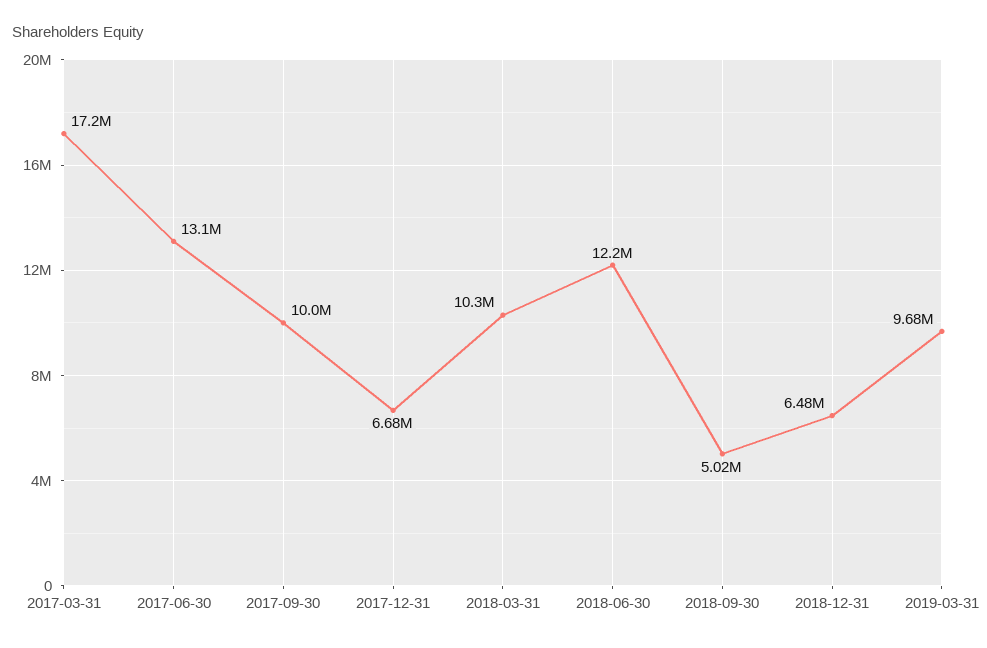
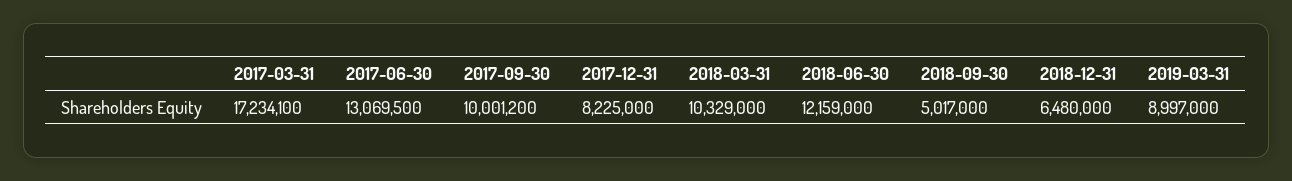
2017-12-31: 6680000 -> 8225000
2019-03-31: 9680000 -> 8997000

